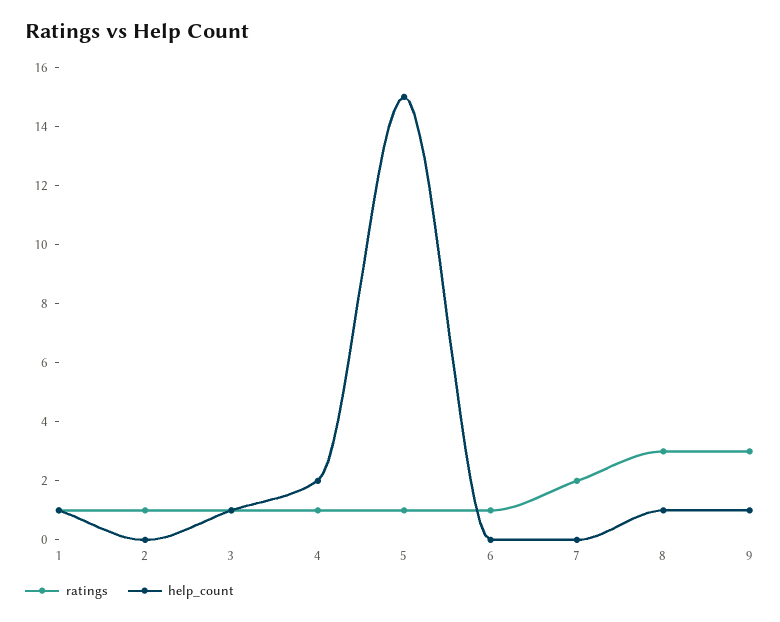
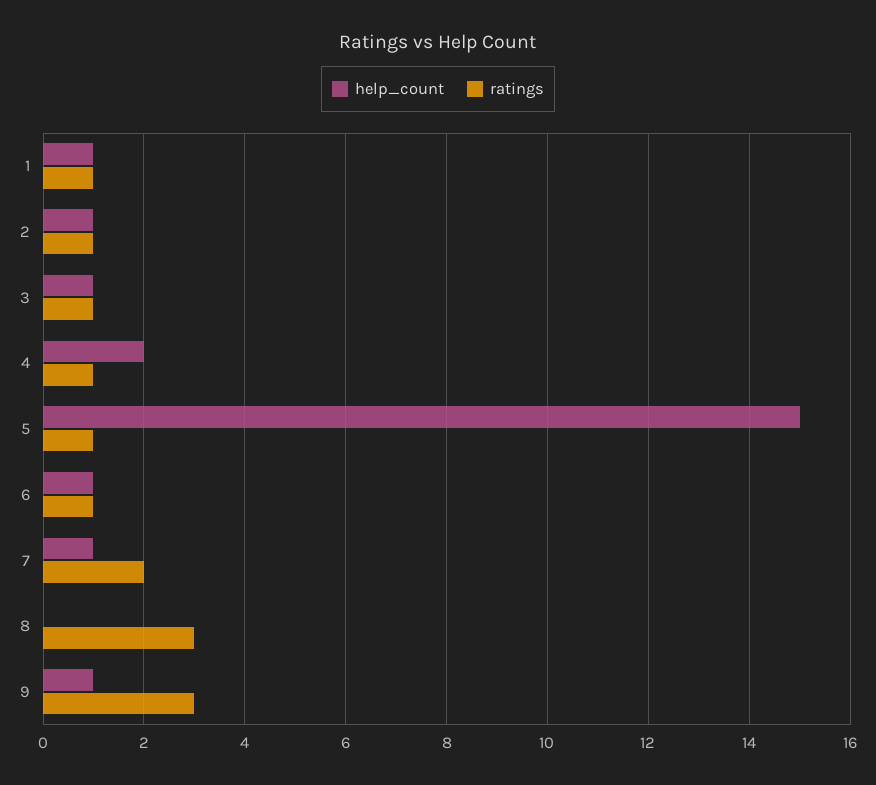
help_count, 2: 0 -> 1
help_count, 6: 0 -> 1
help_count, 7: 0 -> 1
help_count, 8: 1 -> 0

